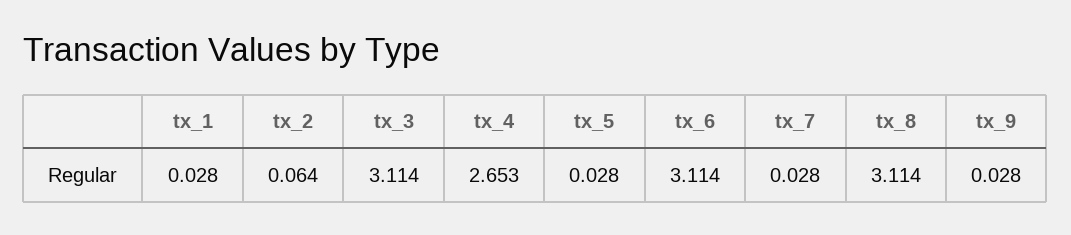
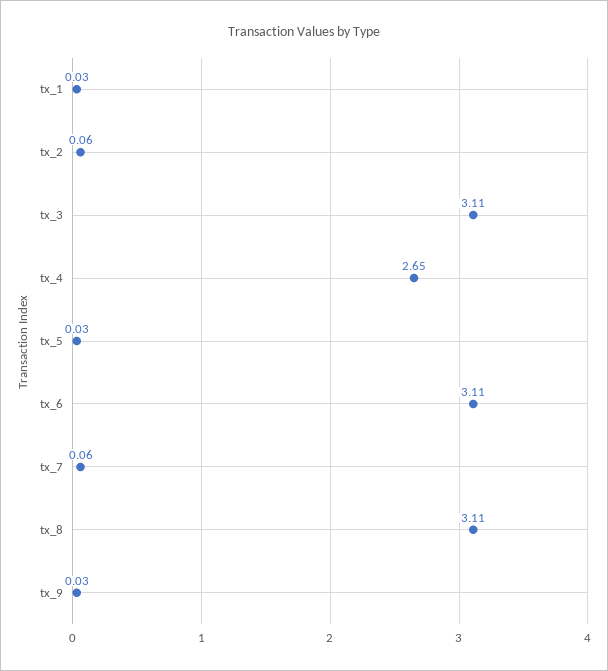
tx_7: 0.028 -> 0.06

